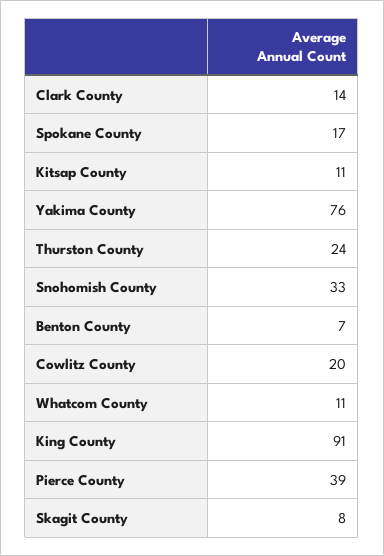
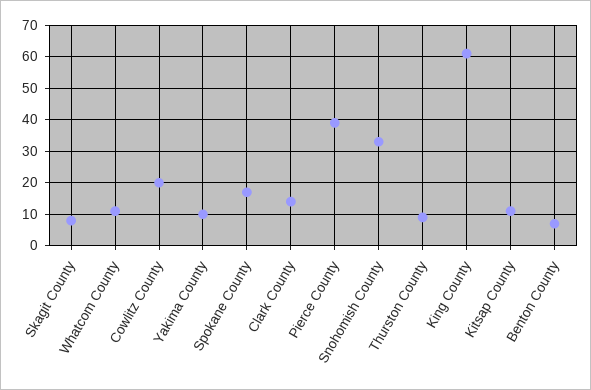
Yakima County: 76 -> 10
Thurston County: 24 -> 10
King County: 91 -> 60

